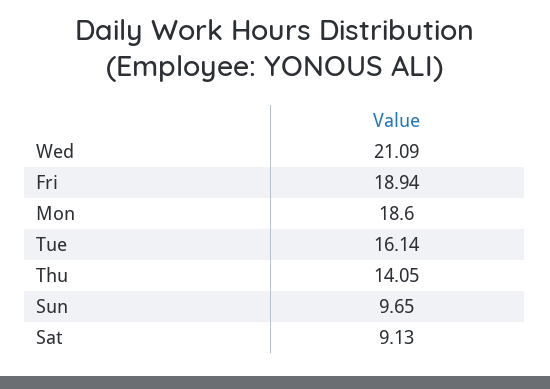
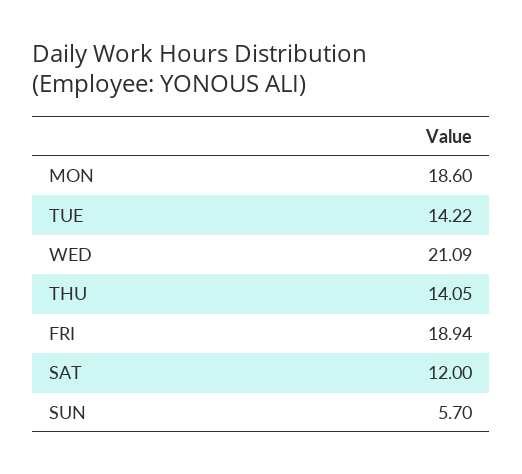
Tue: 16.14 -> 14.22
Sun: 9.65 -> 5.7
Sat: 9.13 -> 12

